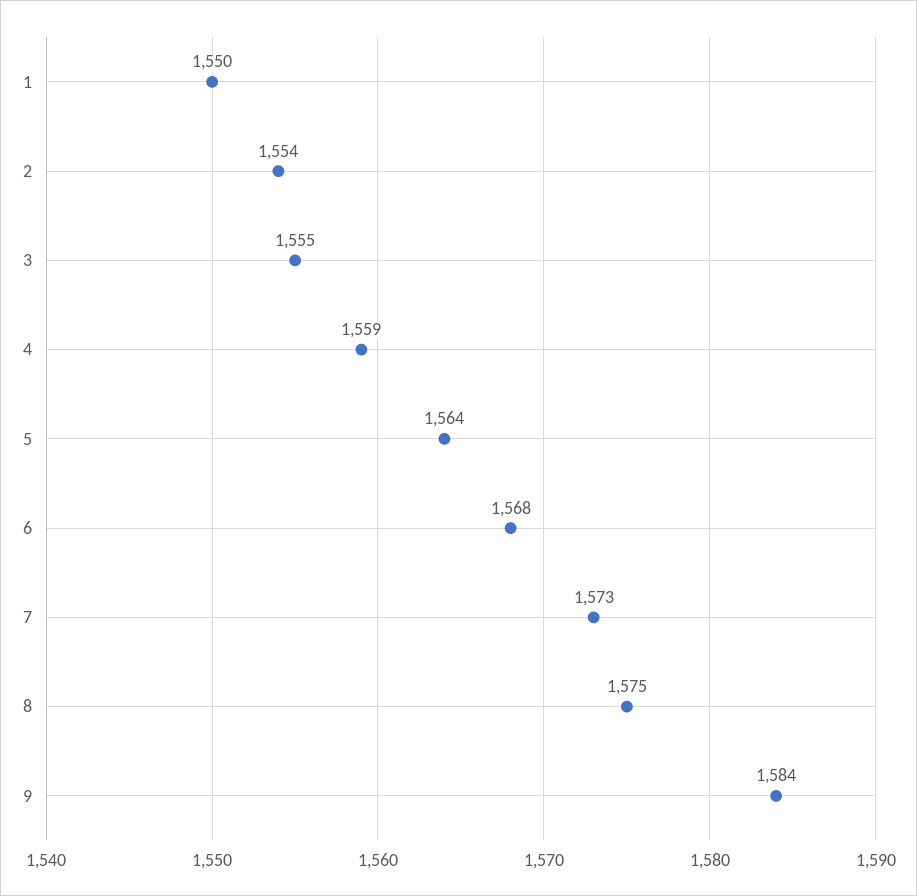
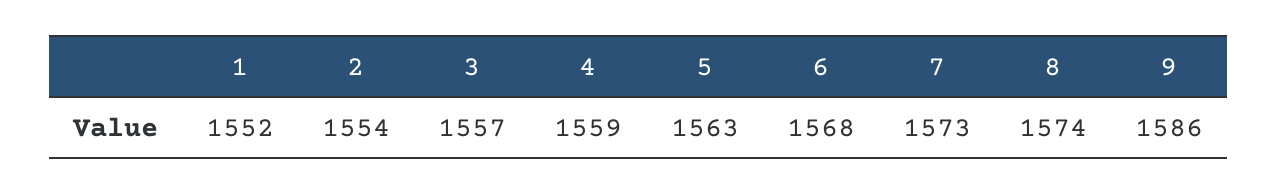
1: 1550 -> 1552
3: 1555 -> 1557
5: 1564 -> 1563
8: 1575 -> 1574
9: 1584 -> 1586

